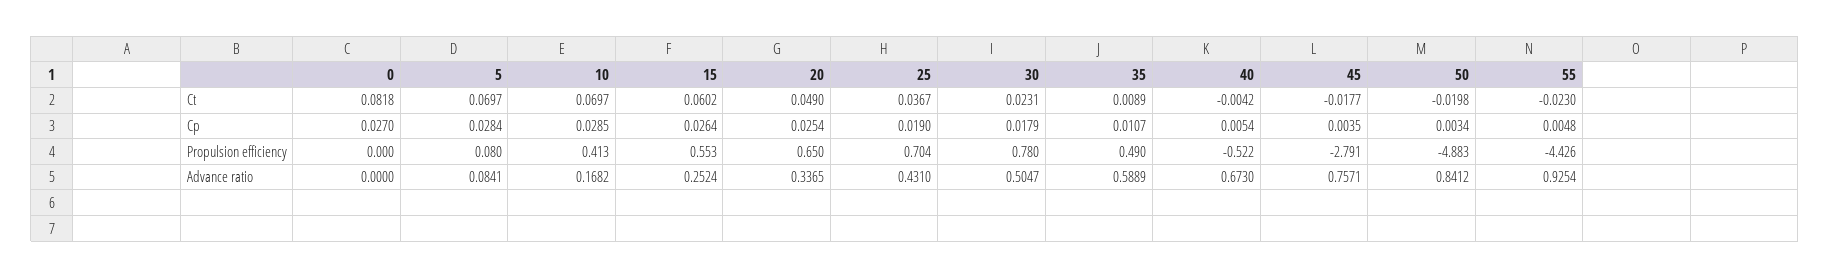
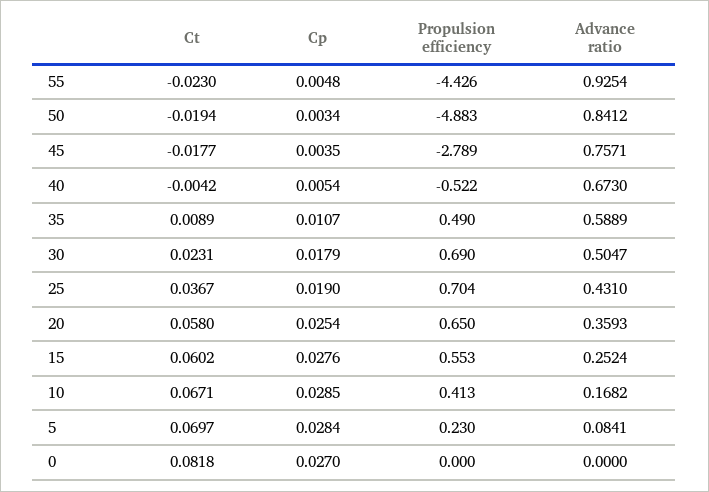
10, Ct: 0.0697 -> 0.0671
20, Ct: 0.049 -> 0.058
50, Ct: -0.0198 -> -0.0194
15, Cp: 0.0264 -> 0.0276
5, Propulsion efficiency: 0.08 -> 0.23
30, Propulsion efficiency: 0.78 -> 0.69
45, Propulsion efficiency: -2.791 -> -2.789
20, Advance ratio: 0.3365 -> 0.3593

